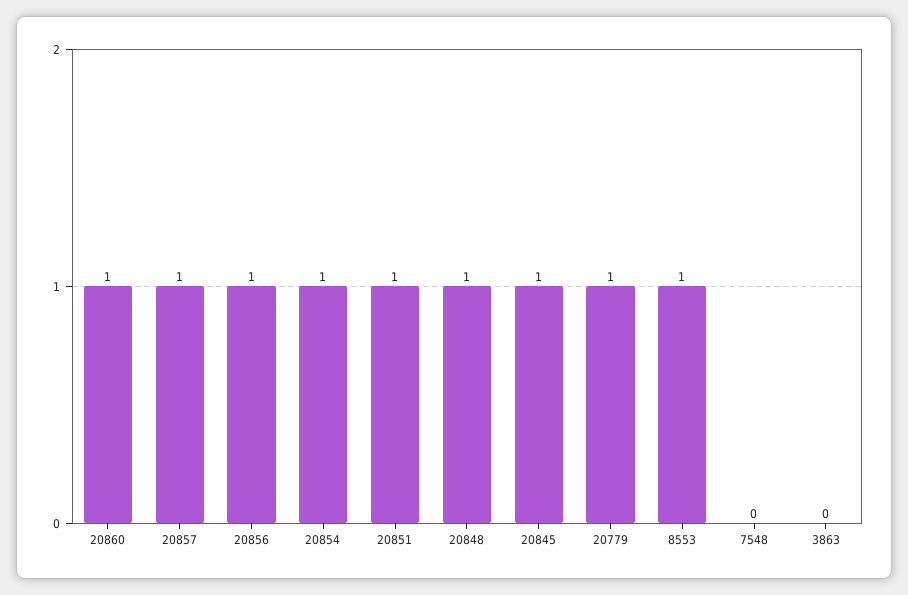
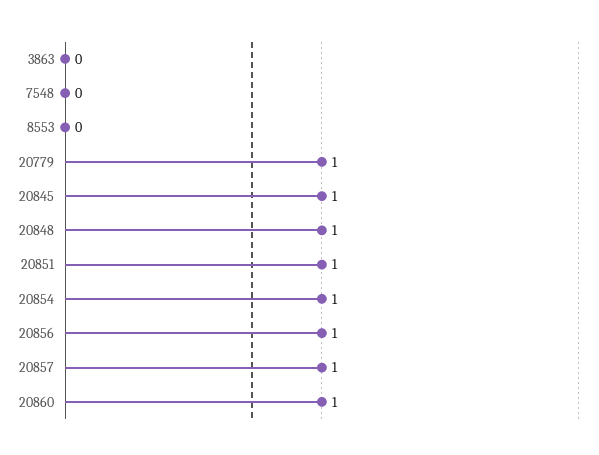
8553: 1 -> 0

